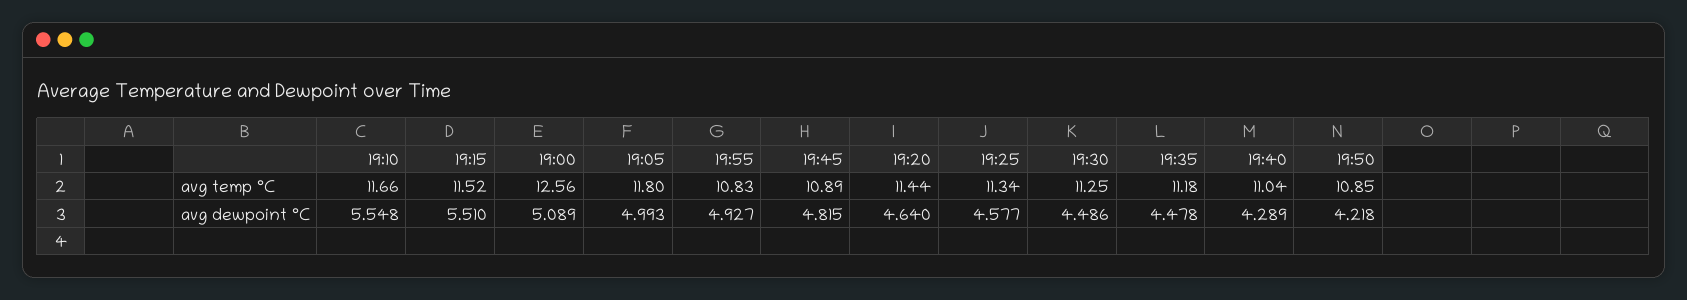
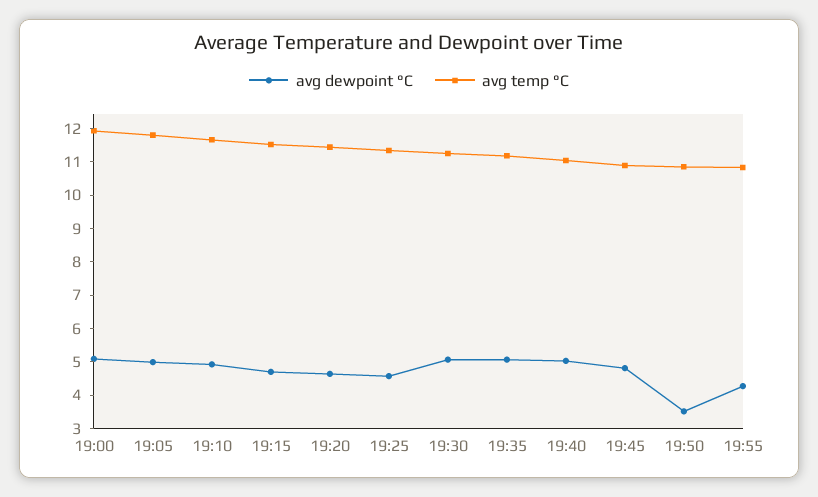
avg temp °C, 19:00: 12.56 -> 12
avg dewpoint °C, 19:10: 5.548 -> 5
avg dewpoint °C, 19:15: 5.51 -> 4.75
avg dewpoint °C, 19:55: 4.927 -> 4.25
avg dewpoint °C, 19:30: 4.486 -> 5
avg dewpoint °C, 19:35: 4.478 -> 5
avg dewpoint °C, 19:40: 4.289 -> 5
avg dewpoint °C, 19:50: 4.218 -> 3.5

